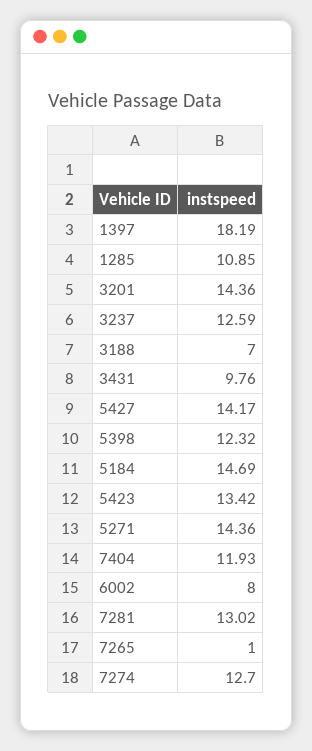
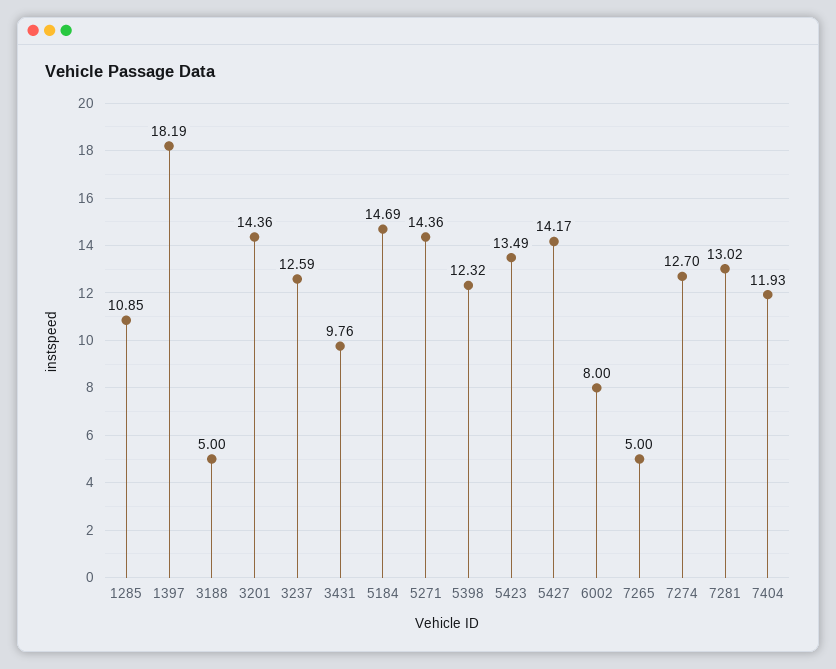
3188: 7 -> 5
5423: 13.42 -> 13.49
7265: 1 -> 5

